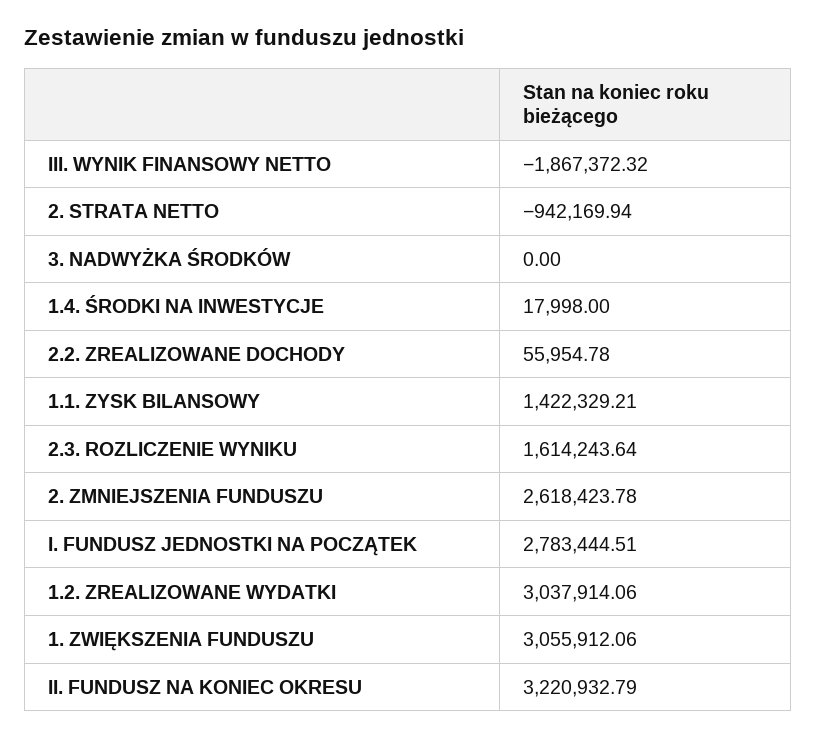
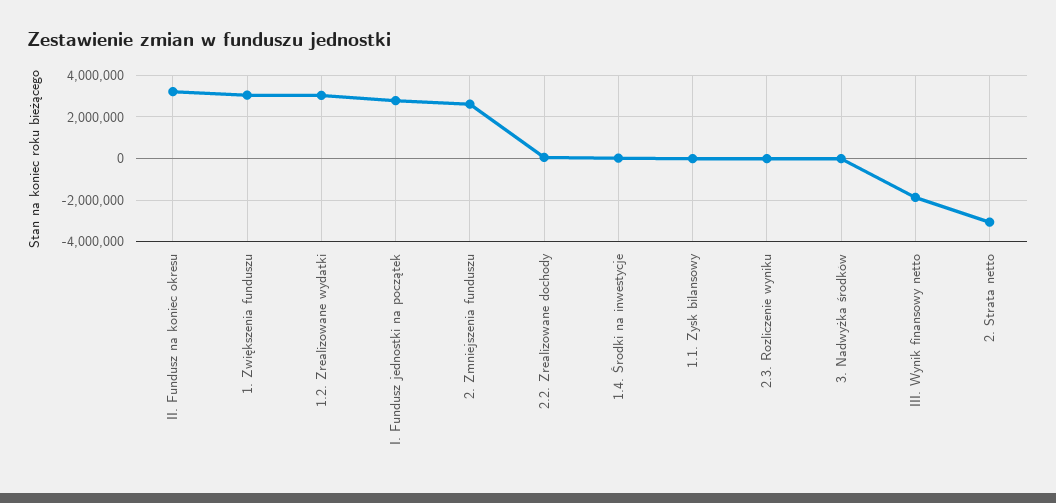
2. STRATA NETTO: -942169.94 -> -3000000
1.1. ZYSK BILANSOWY: 1422329.21 -> 0
2.3. ROZLICZENIE WYNIKU: 1614243.64 -> 0

